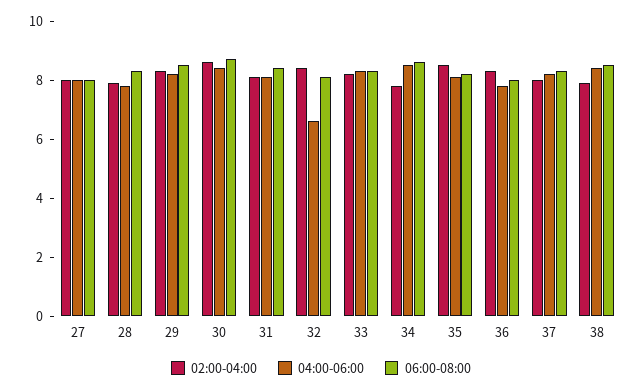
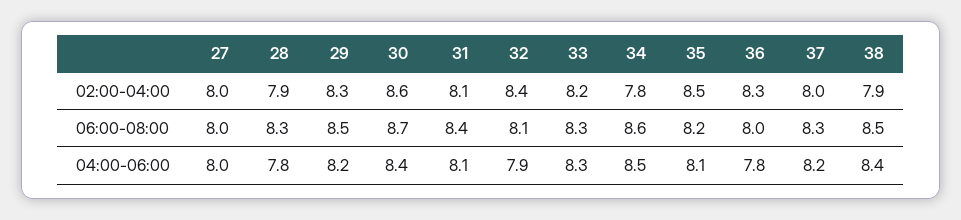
04:00-06:00, 32: 6.5 -> 7.9

